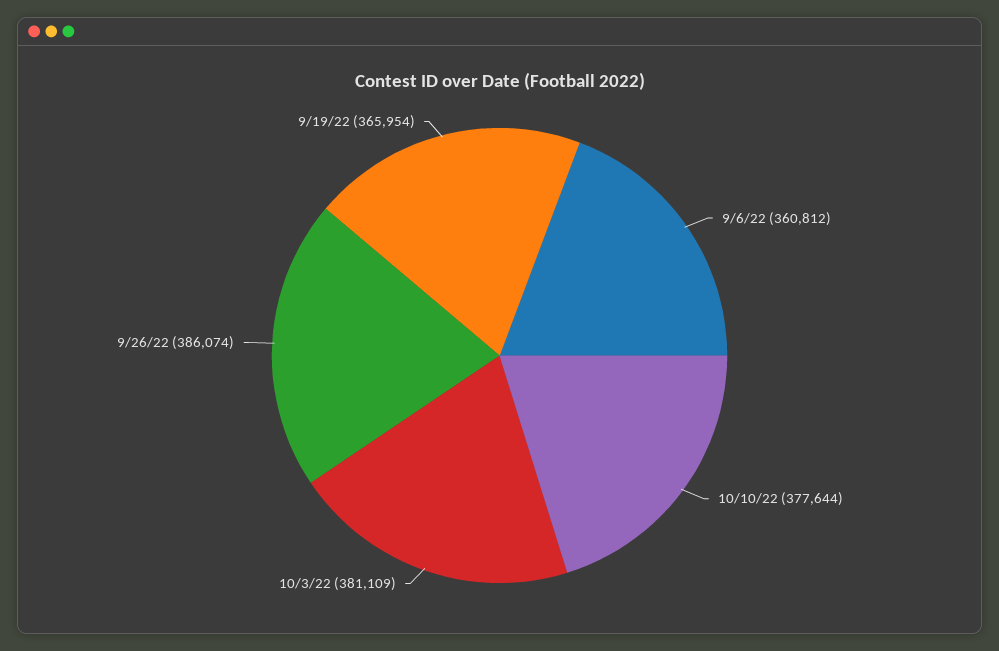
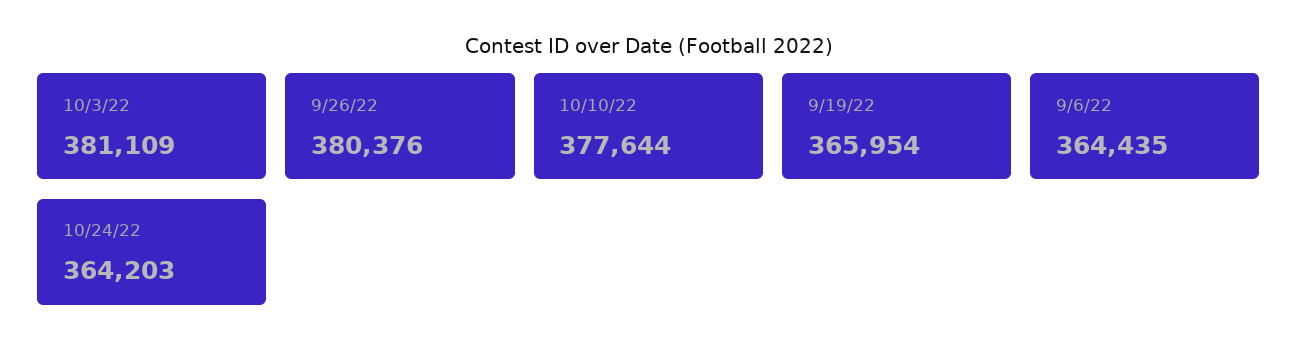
9/6/22: 360812 -> 364435
9/26/22: 386074 -> 380376
10/24/22: none -> 364203

